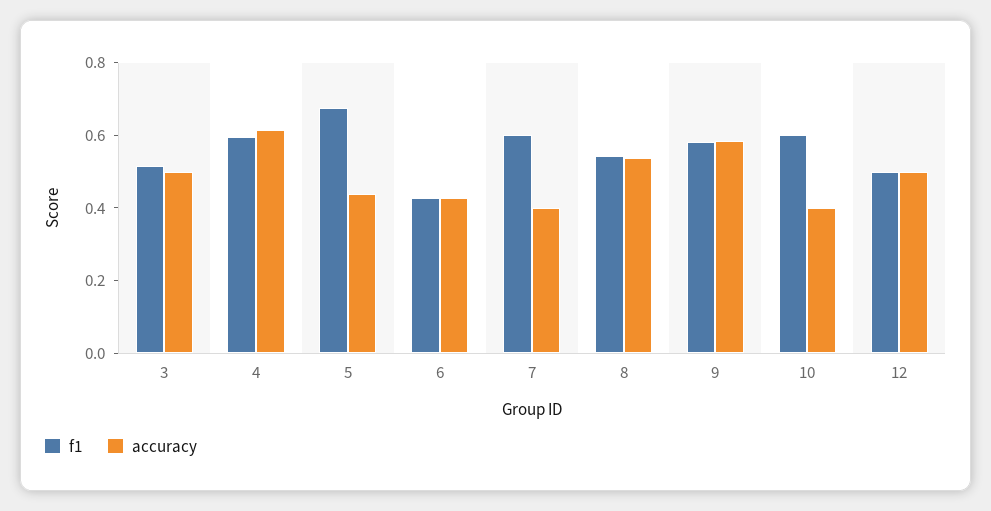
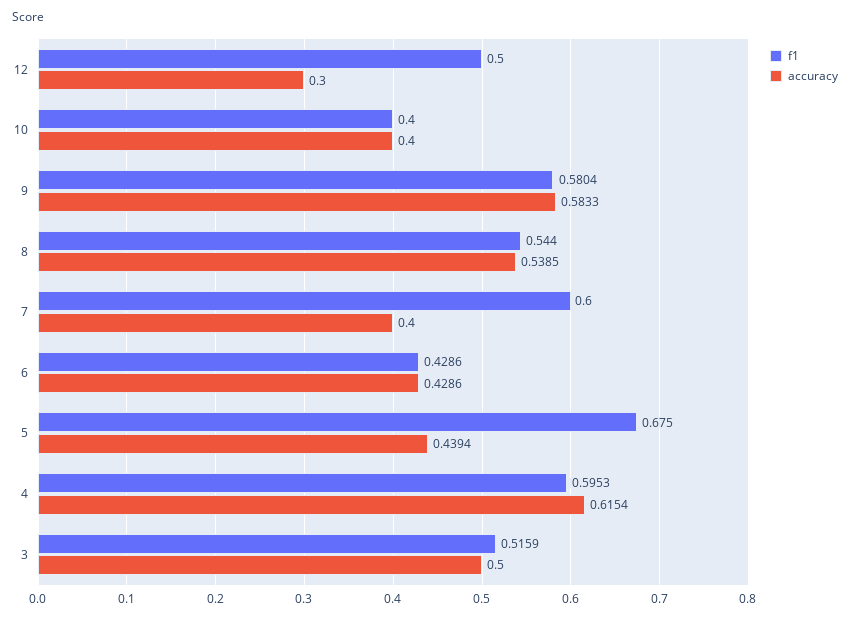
f1, 10: 0.6 -> 0.4
accuracy, 12: 0.5 -> 0.3

